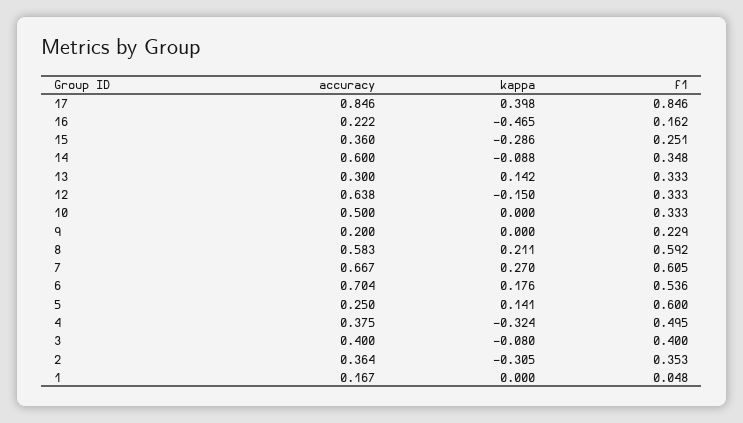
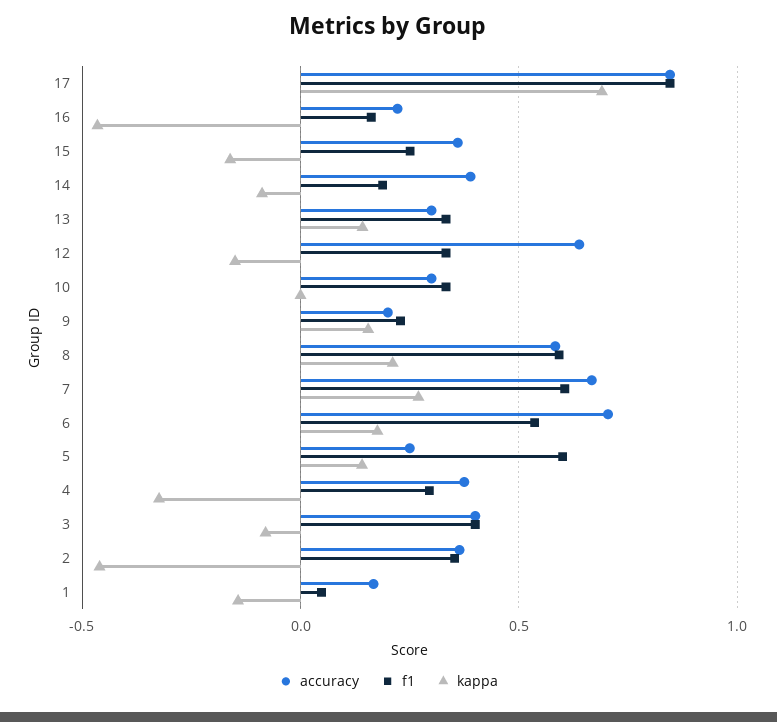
kappa, 17: 0.398 -> 0.7
kappa, 15: -0.286 -> -0.15
accuracy, 14: 0.6 -> 0.4
f1, 14: 0.348 -> 0.2
accuracy, 10: 0.5 -> 0.3
kappa, 9: 0 -> 0.15
f1, 4: 0.495 -> 0.3
kappa, 2: -0.305 -> -0.45
kappa, 1: 0 -> -0.15

